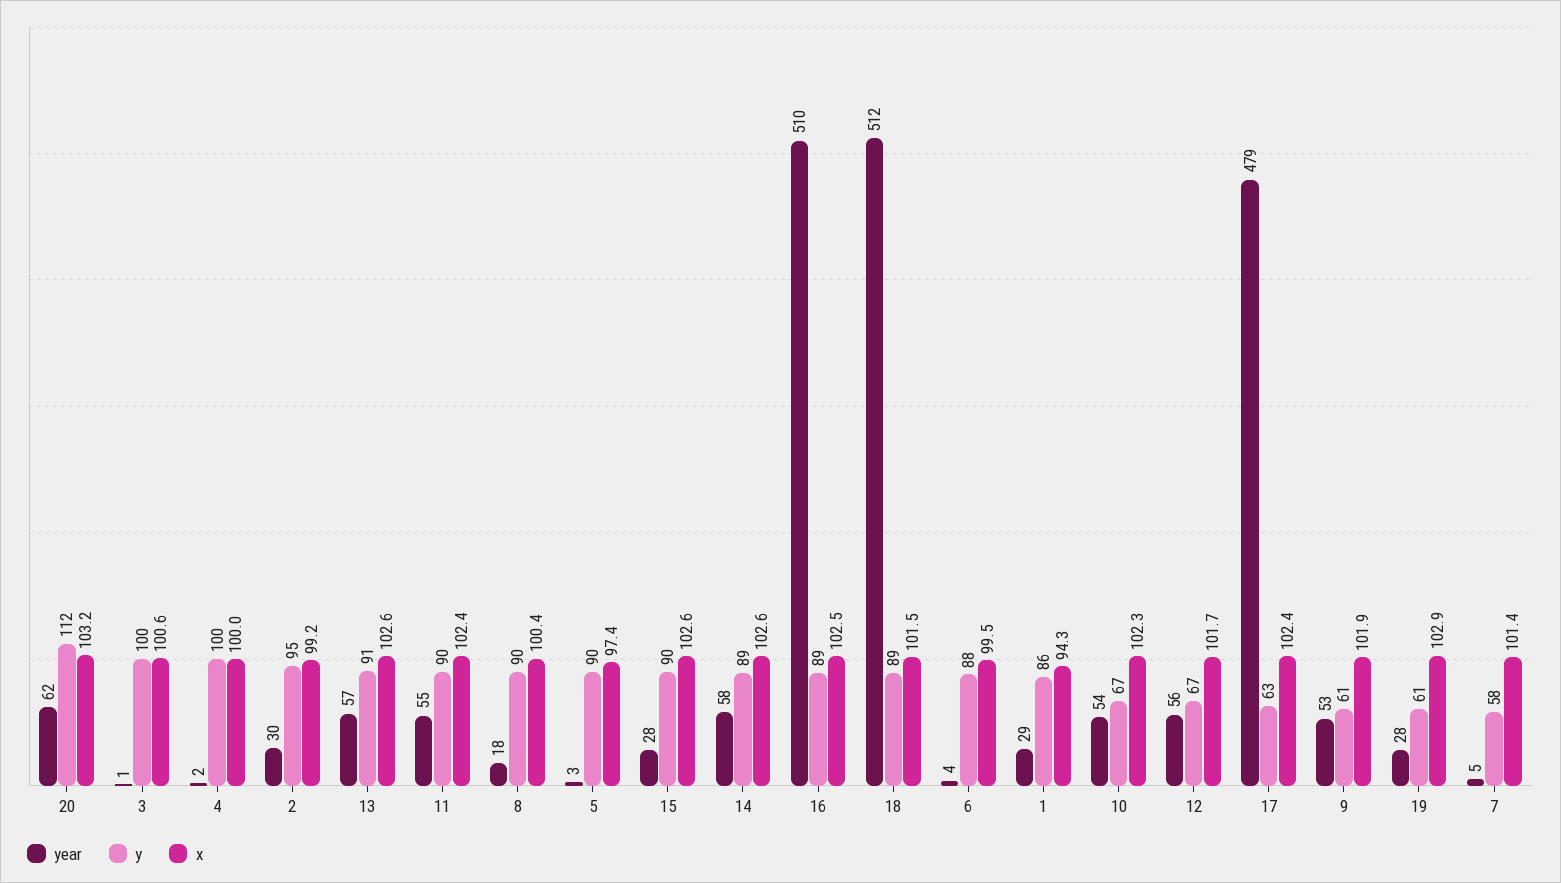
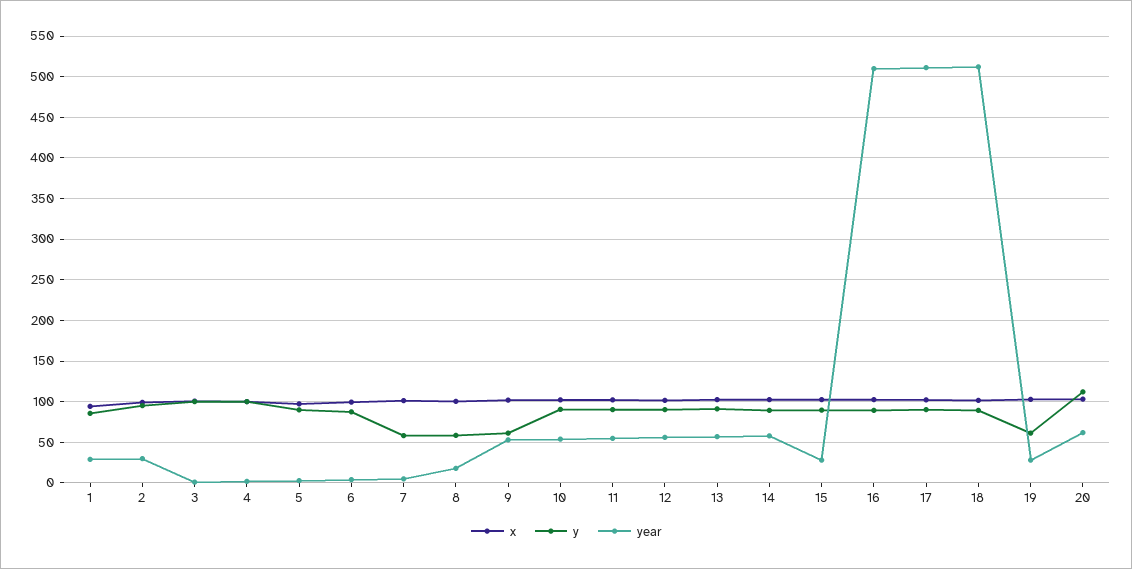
y, 8: 90 -> 60
y, 10: 67 -> 90
y, 12: 67 -> 90
year, 17: 479 -> 510
y, 17: 63 -> 90

